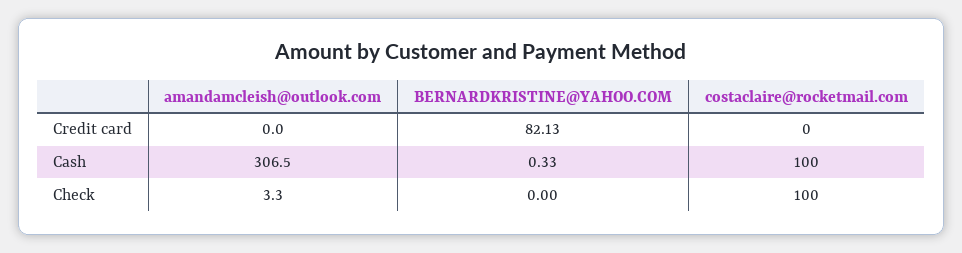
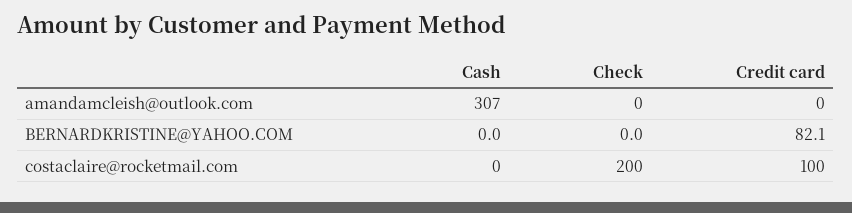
costaclaire@rocketmail.com, Credit card: 0 -> 100
BERNARDKRISTINE@YAHOO.COM, Cash: 0.33 -> 0
costaclaire@rocketmail.com, Cash: 100 -> 0
amandamcleish@outlook.com, Check: 3.3 -> 0
costaclaire@rocketmail.com, Check: 100 -> 200

